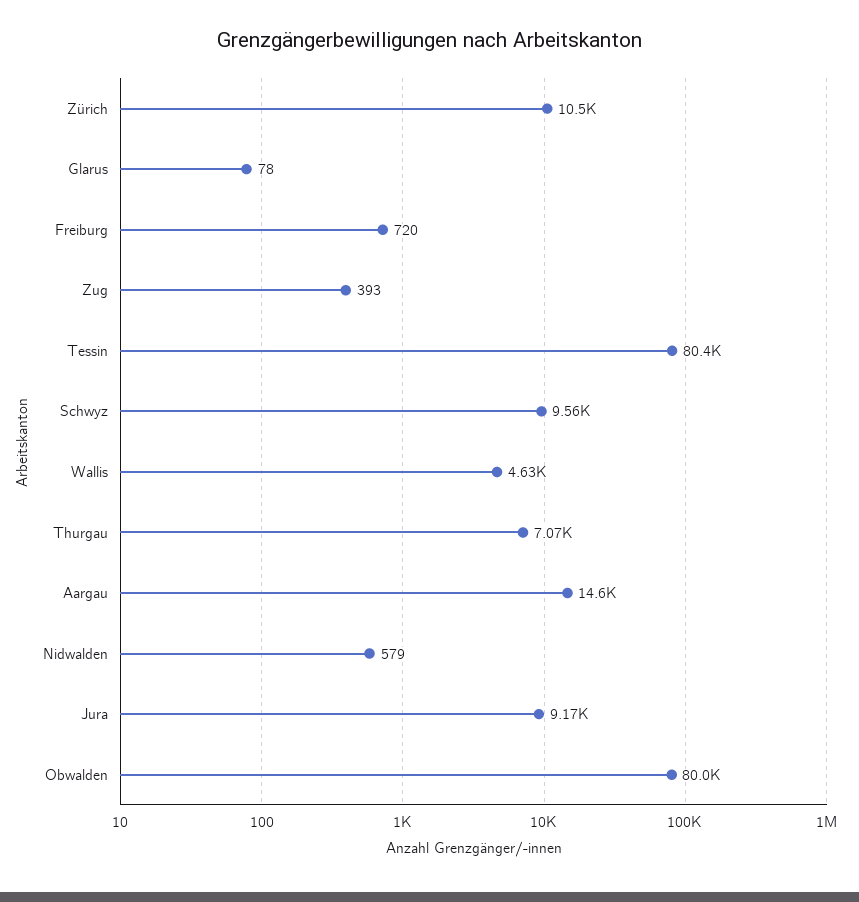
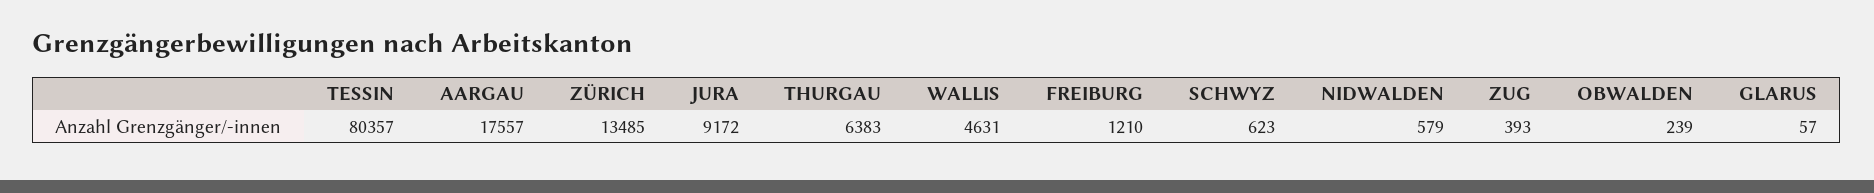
Zürich: 10500 -> 13485
Glarus: 78 -> 57
Freiburg: 720 -> 1210
Schwyz: 9560 -> 623
Thurgau: 7070 -> 6383
Aargau: 14600 -> 17557
Obwalden: 80000 -> 239

